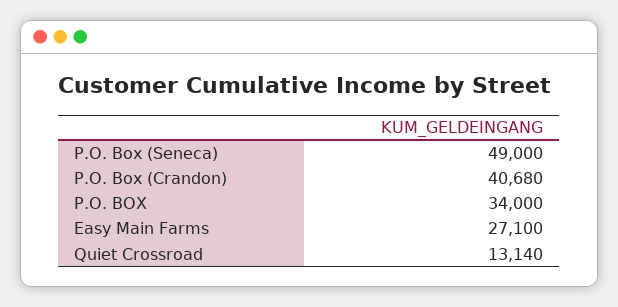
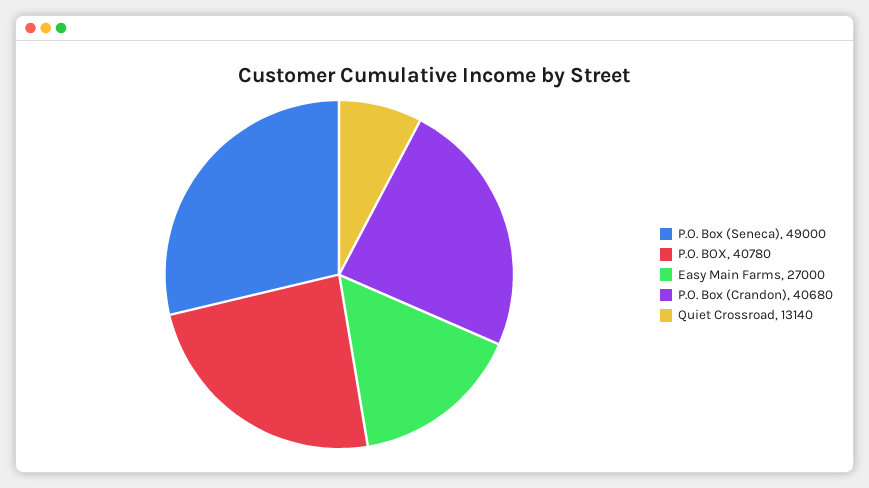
P.O. BOX: 34000 -> 40780
Easy Main Farms: 27100 -> 27000

